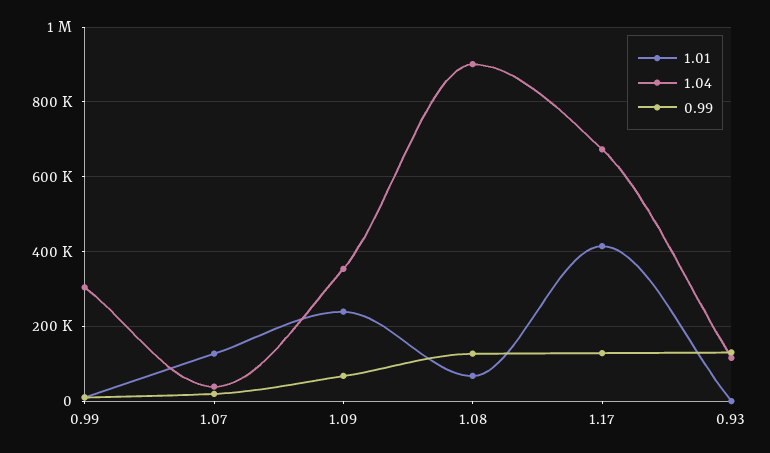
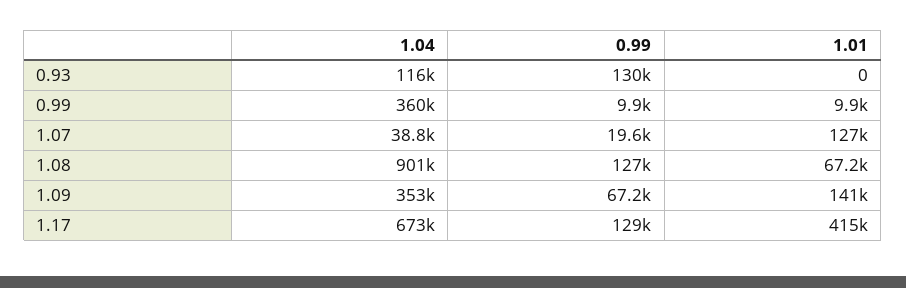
1.04, 0.99: 300000 -> 360000
1.01, 1.09: 240000 -> 141000

